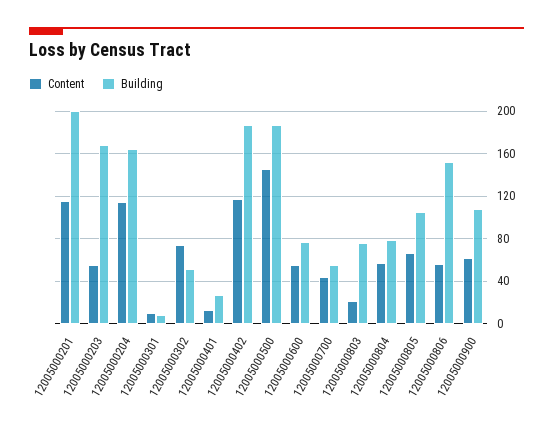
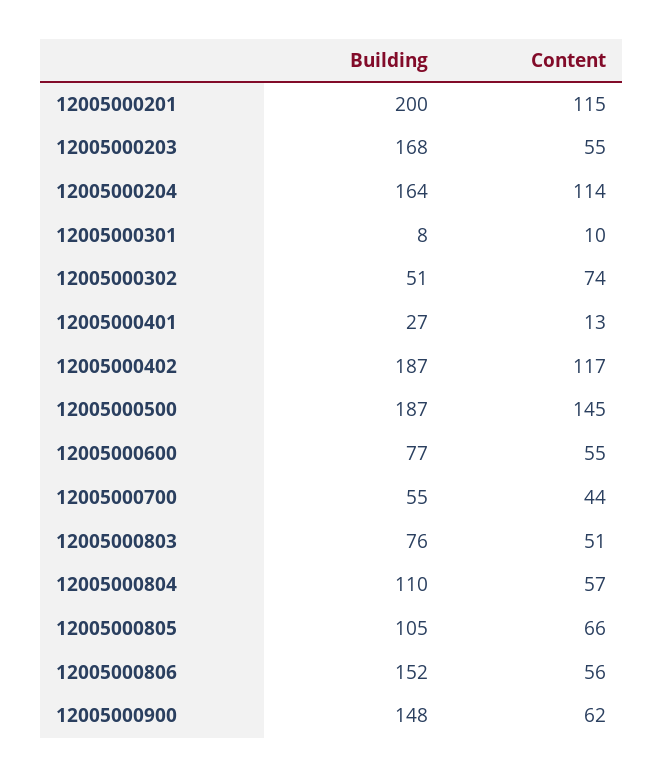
Content, 12005000803: 20 -> 51
Building, 12005000804: 80 -> 110
Building, 12005000900: 110 -> 148

